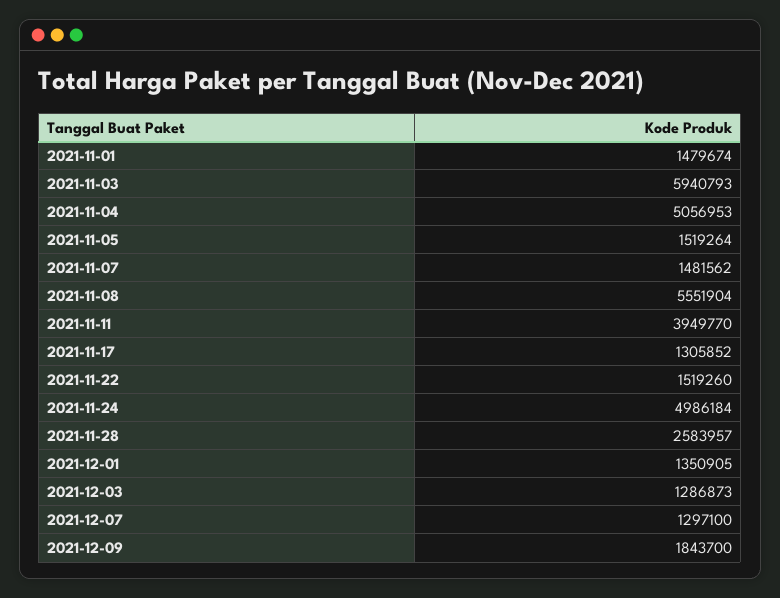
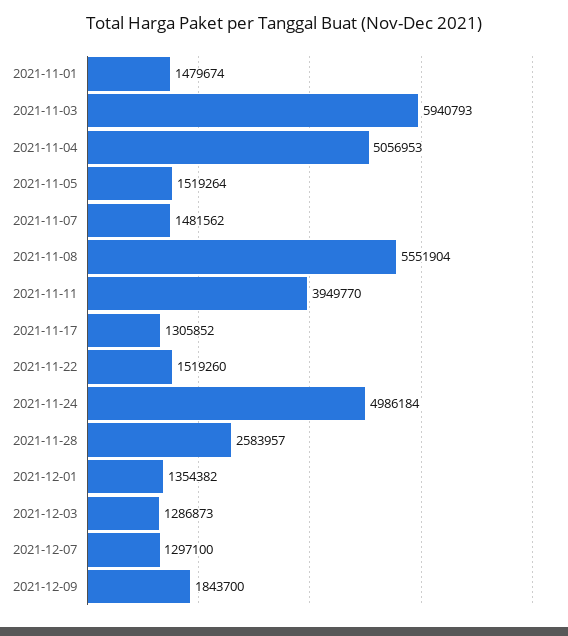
2021-12-01: 1350905 -> 1354382

